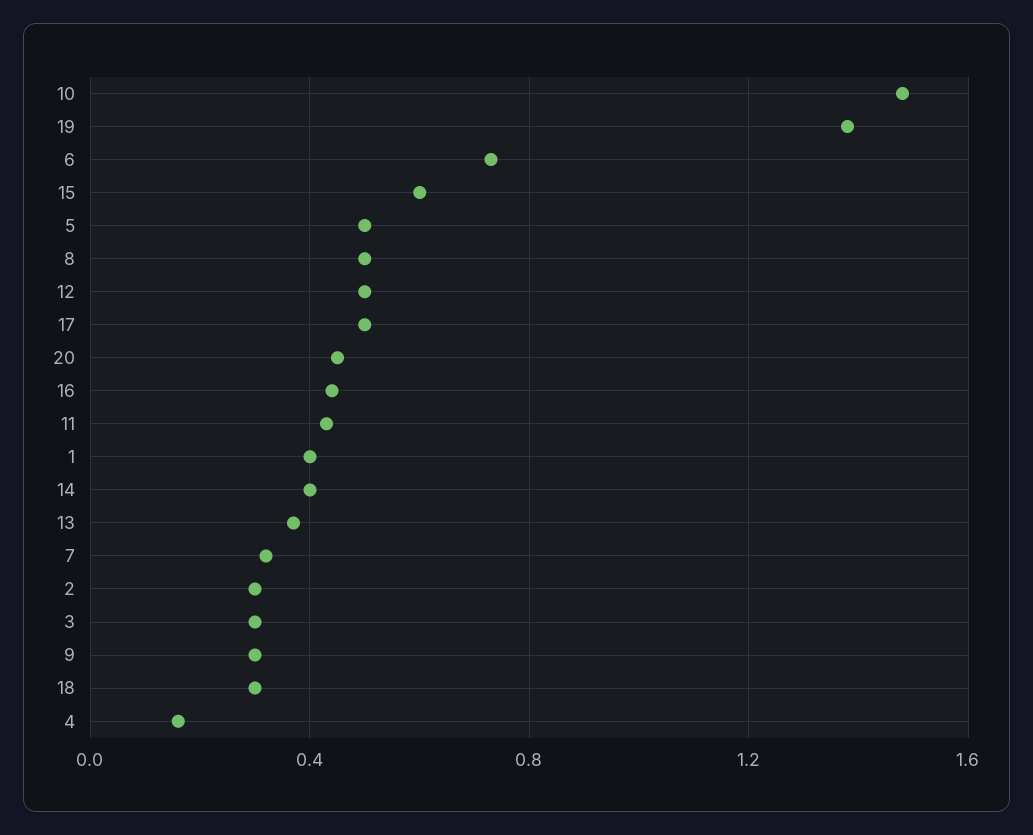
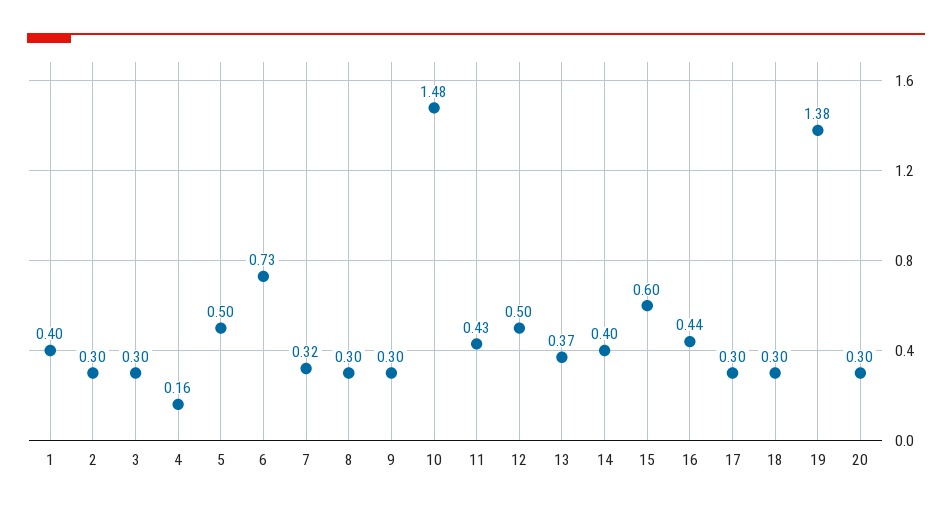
8: 0.5 -> 0.3
17: 0.5 -> 0.3
20: 0.45 -> 0.3

